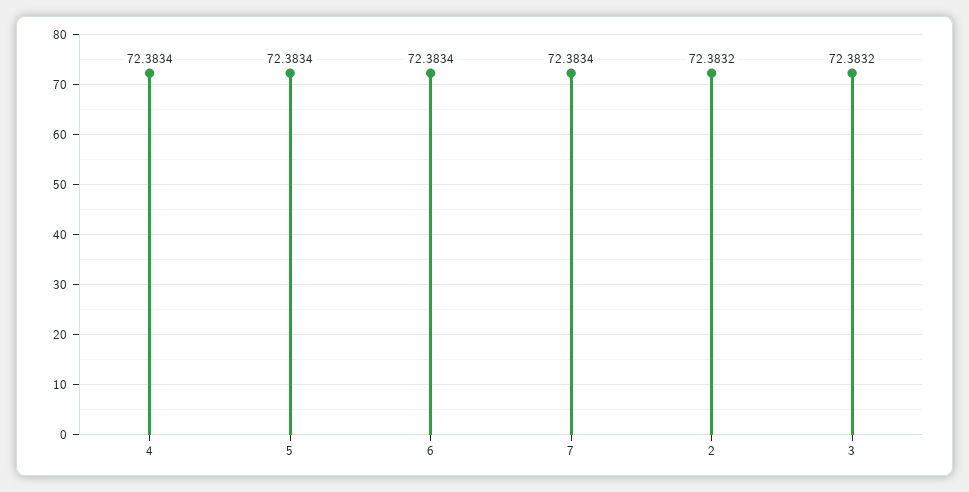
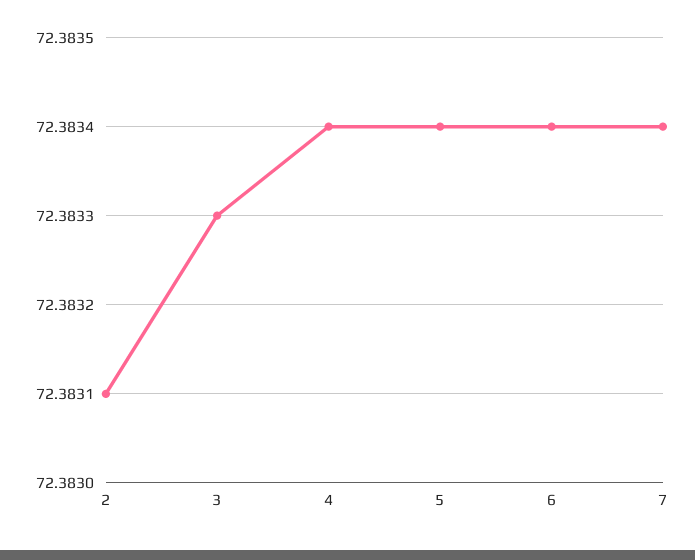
2: 72.3832 -> 72.3831
3: 72.3832 -> 72.3833

